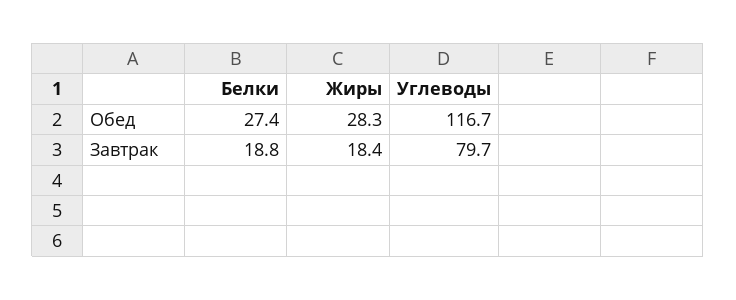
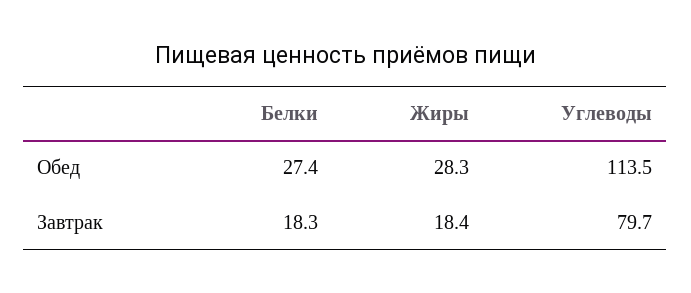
Углеводы, Обед: 116.7 -> 113.5
Белки, Завтрак: 18.8 -> 18.3

